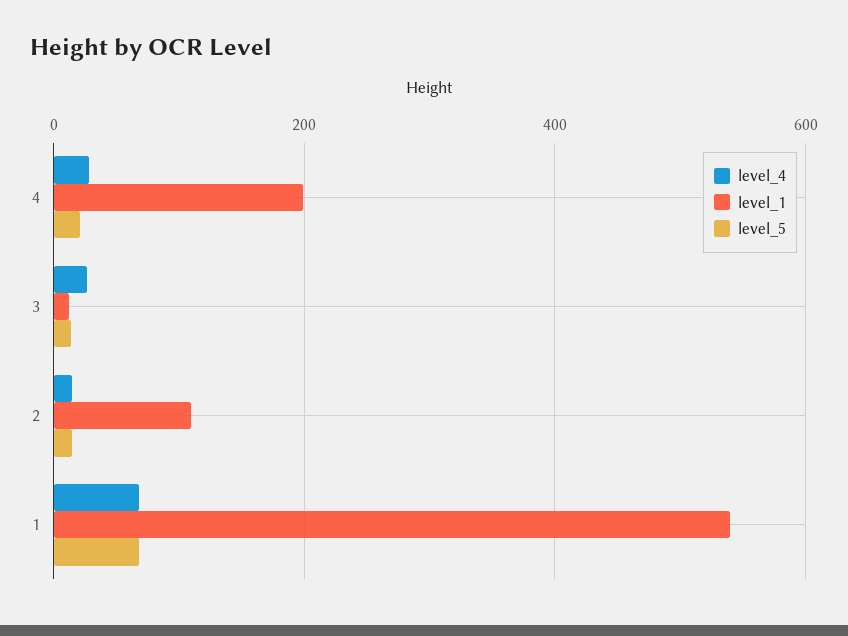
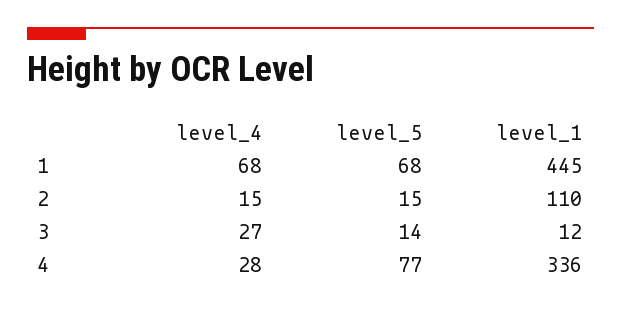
level_1, 4: 200 -> 336
level_5, 4: 20 -> 77
level_1, 1: 540 -> 445

